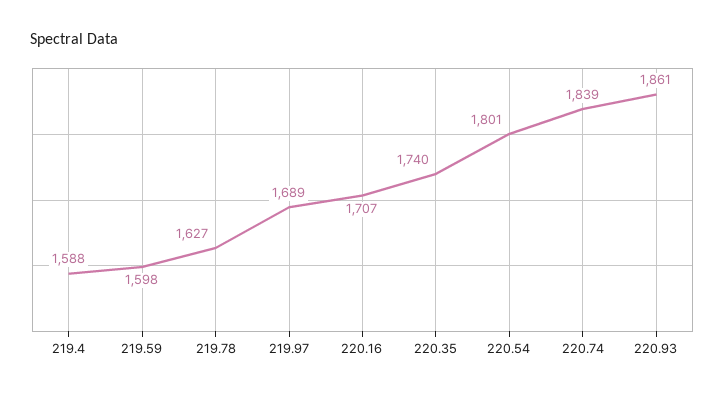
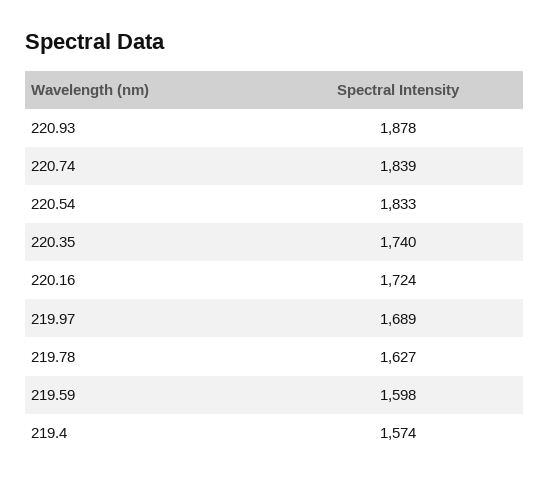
219.4: 1588 -> 1574
220.16: 1707 -> 1724
220.54: 1801 -> 1833
220.93: 1861 -> 1878

